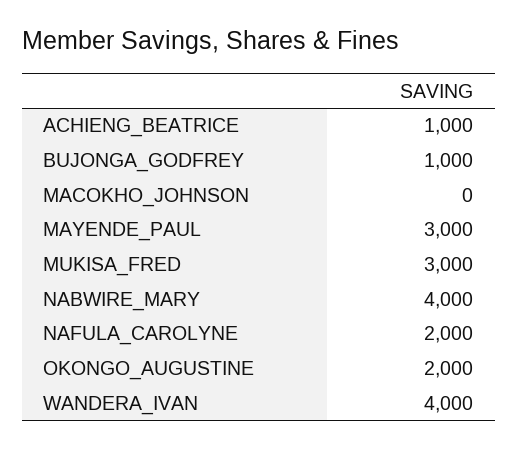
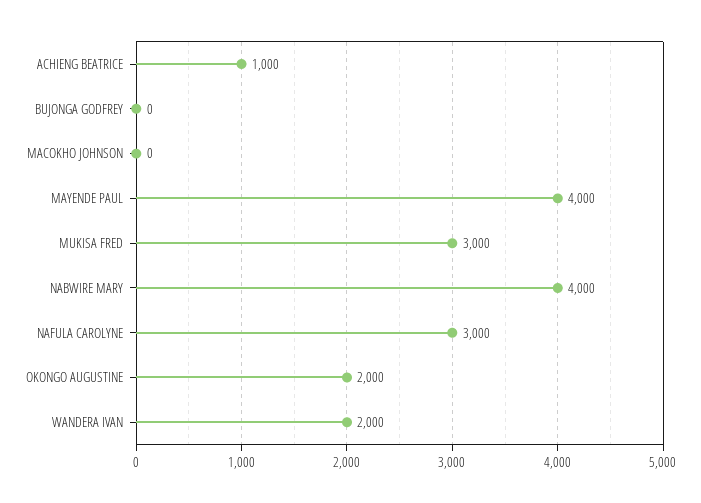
BUJONGA_GODFREY: 1000 -> 0
MAYENDE_PAUL: 3000 -> 4000
NAFULA_CAROLYNE: 2000 -> 3000
WANDERA_IVAN: 4000 -> 2000

